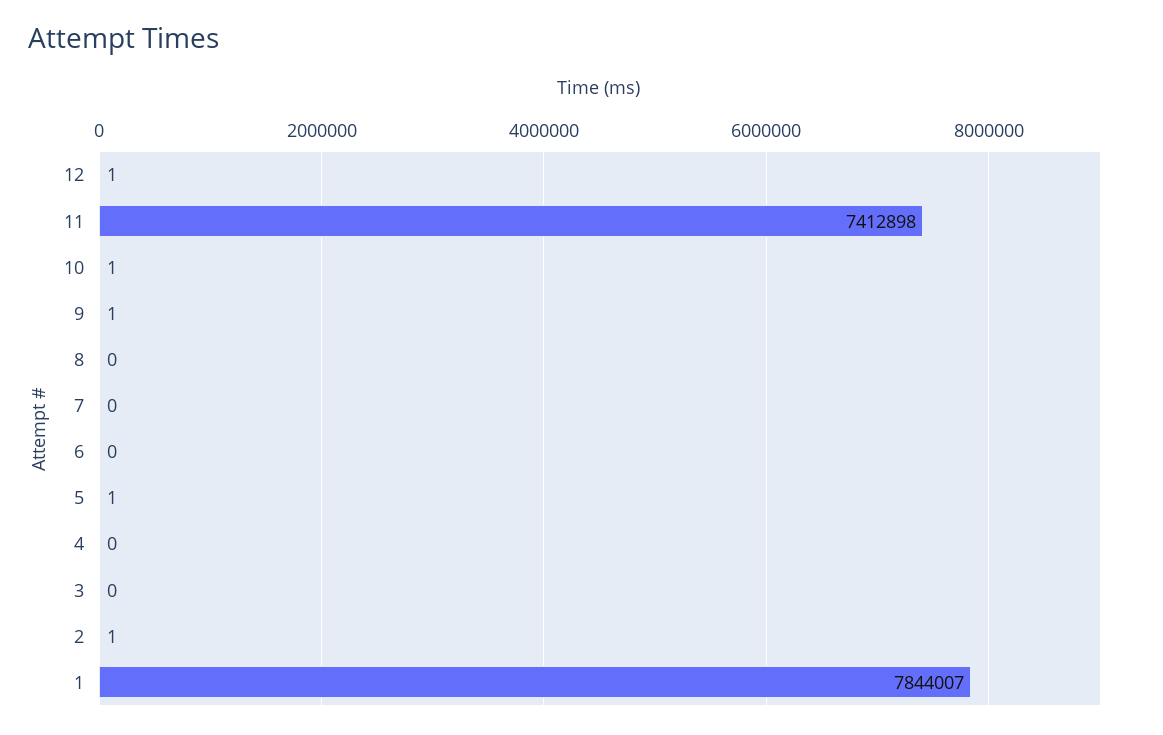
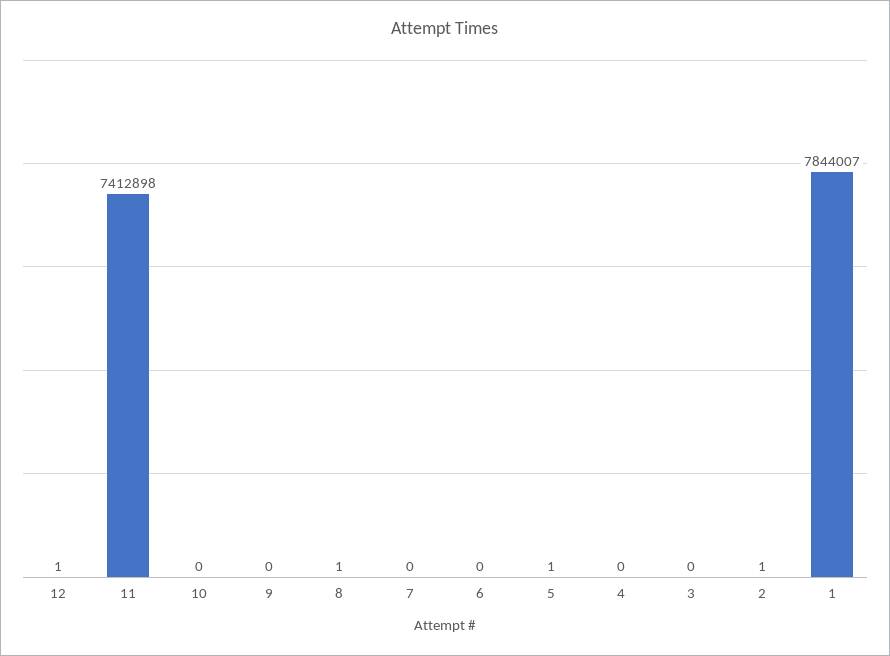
10: 1 -> 0
9: 1 -> 0
8: 0 -> 1

